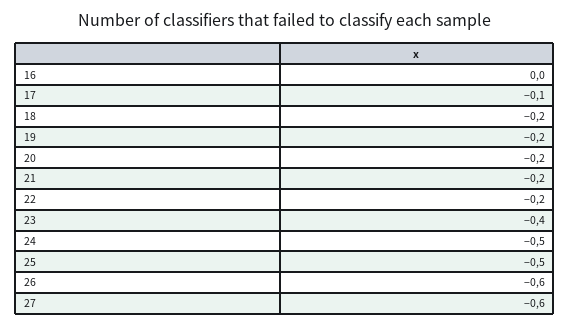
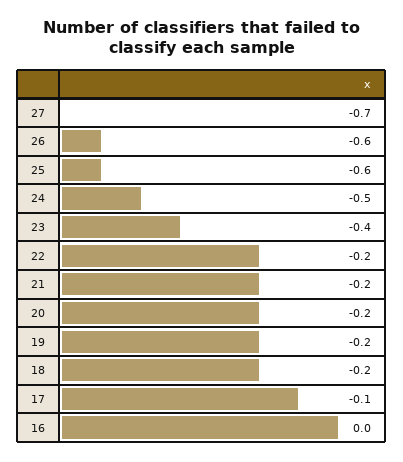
25: -0.5 -> -0.6
27: -0.6 -> -0.7

